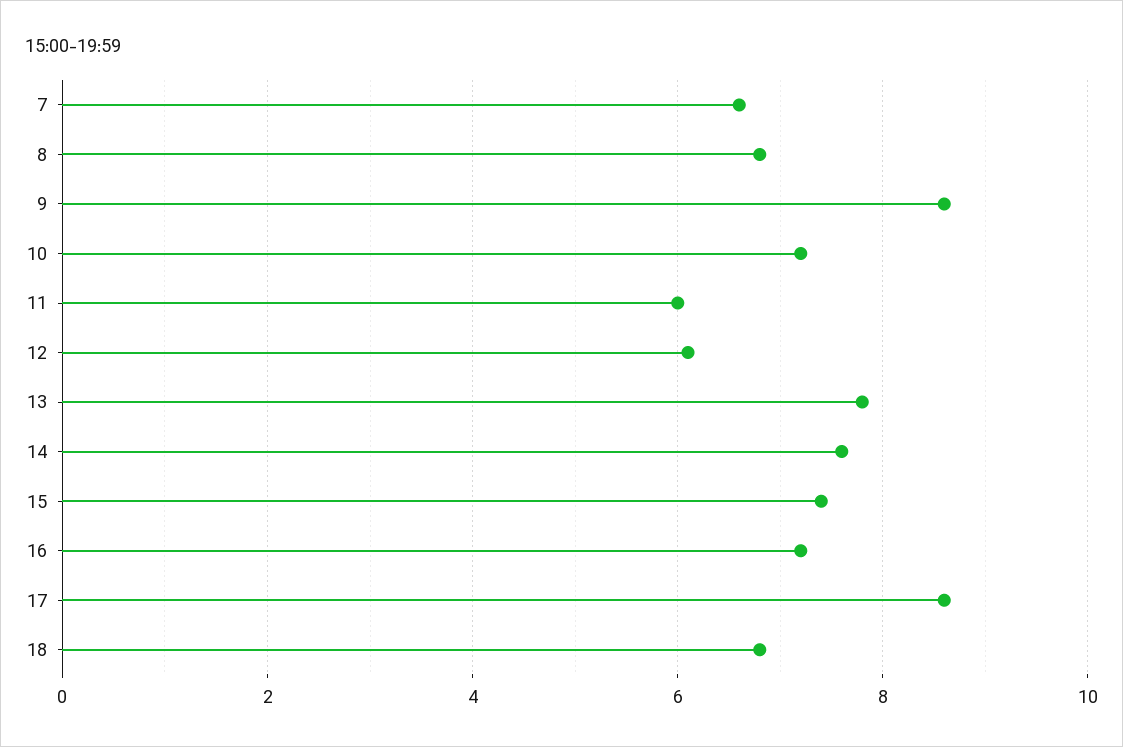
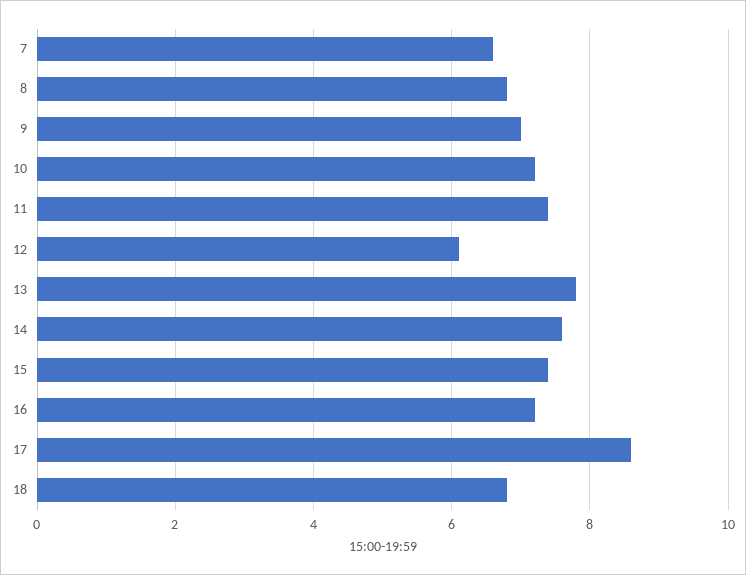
9: 8.5 -> 7
11: 6 -> 7.5

